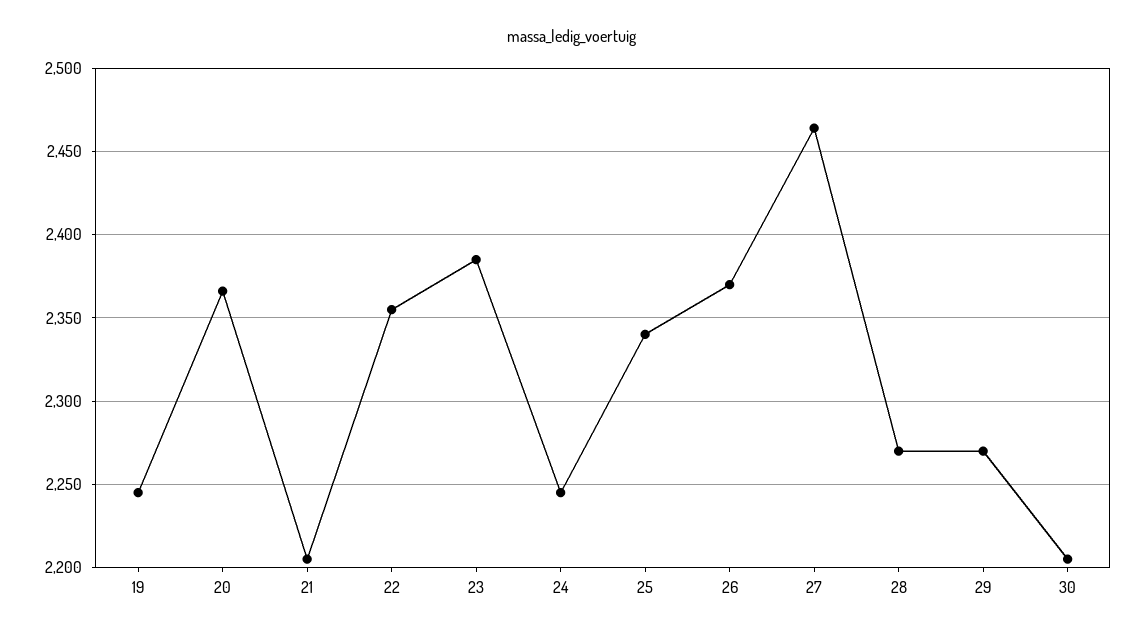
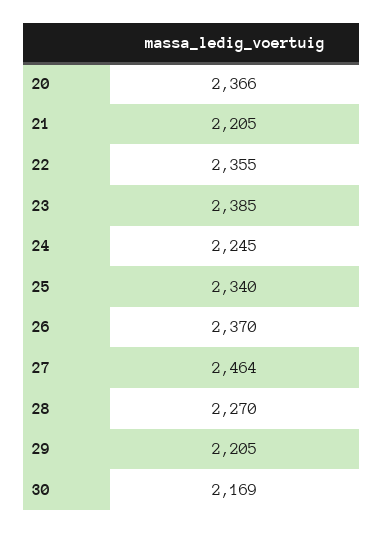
19: 2245 -> none
29: 2270 -> 2205
30: 2205 -> 2169

